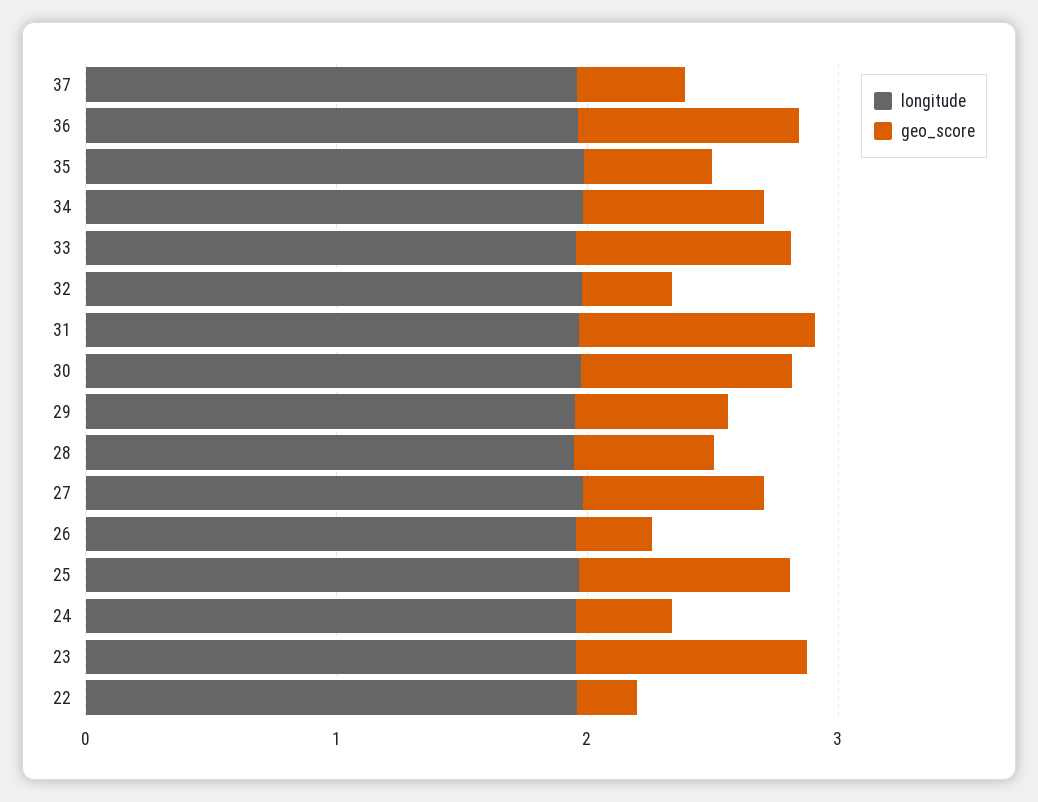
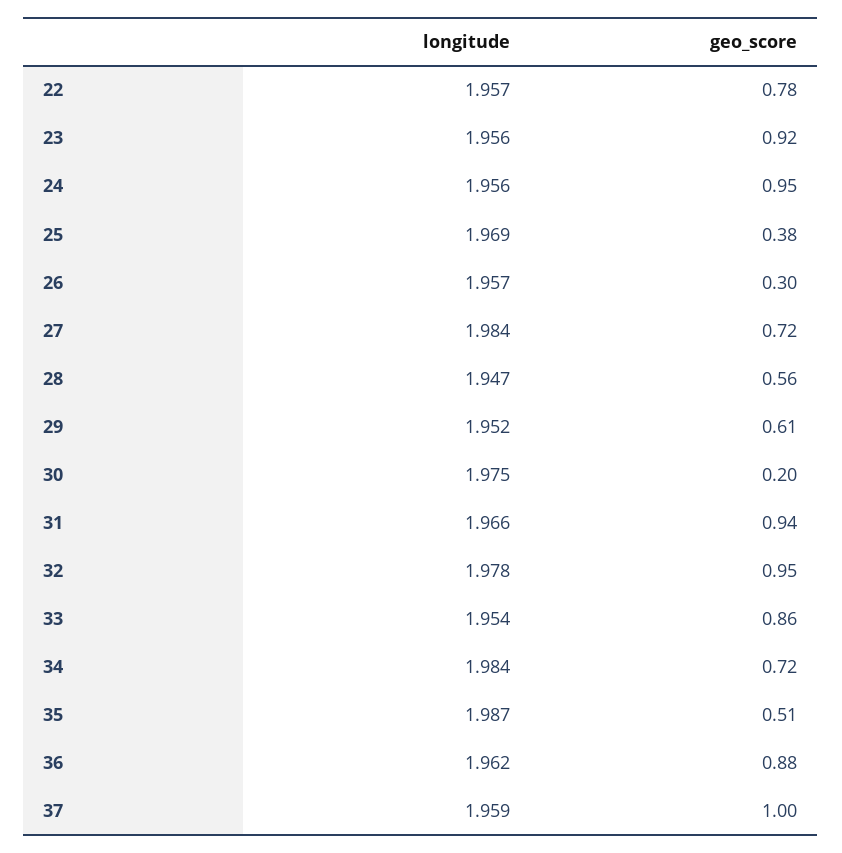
geo_score, 37: 0.4 -> 1
geo_score, 32: 0.4 -> 0.95
geo_score, 30: 0.8 -> 0.2
geo_score, 25: 0.8 -> 0.38
geo_score, 24: 0.4 -> 0.95
geo_score, 22: 0.2 -> 0.78

